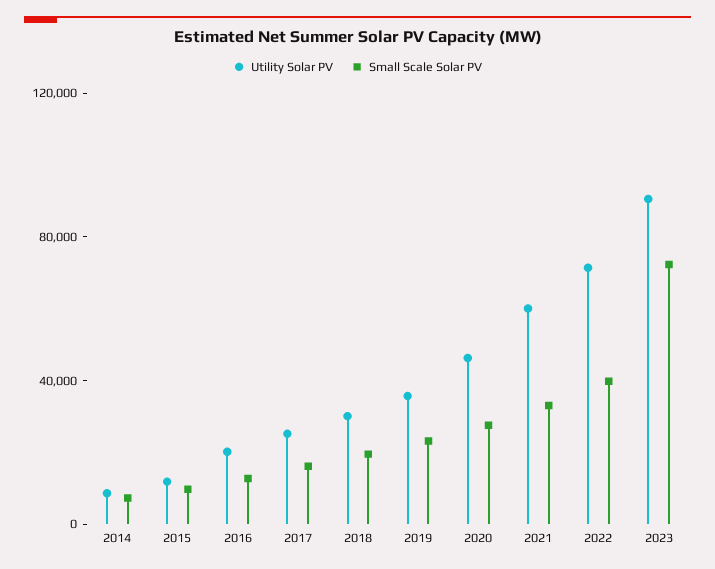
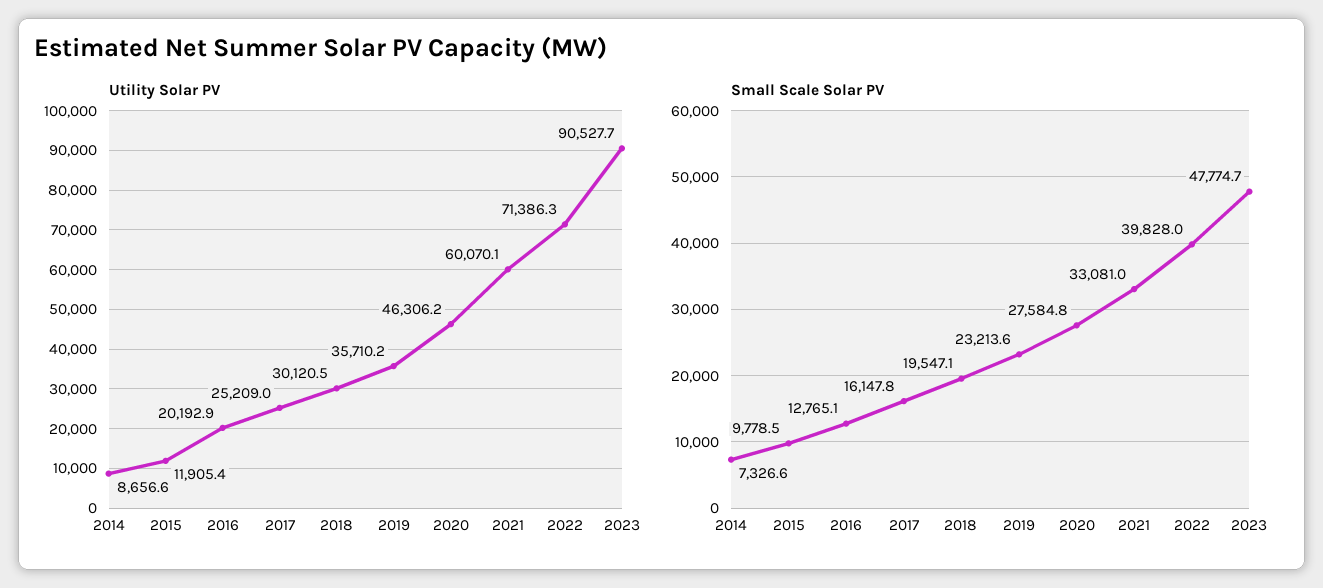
Small Scale Solar PV, 2023: 70000 -> 47774.7

